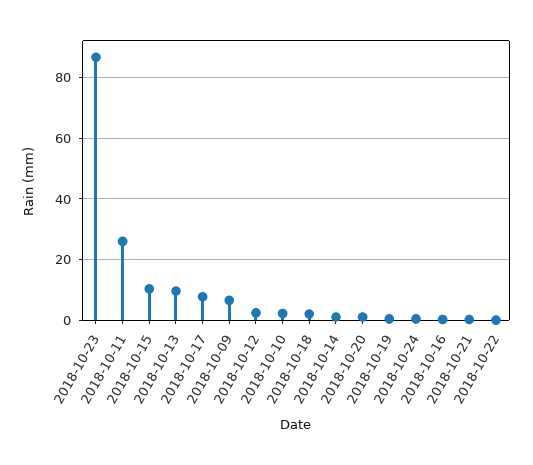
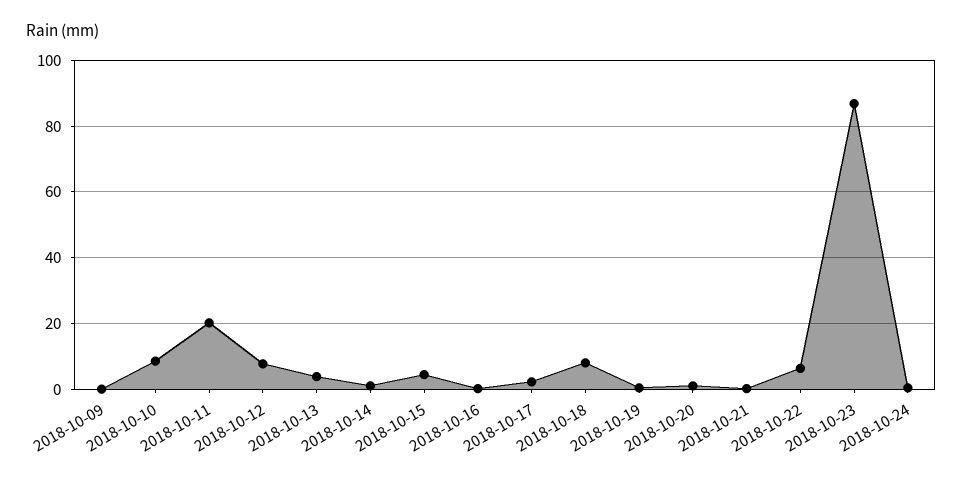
2018-10-11: 26 -> 20
2018-10-15: 10 -> 4
2018-10-13: 10 -> 4
2018-10-17: 8 -> 2
2018-10-09: 6 -> 0
2018-10-12: 2 -> 8
2018-10-10: 2 -> 8
2018-10-18: 2 -> 8
2018-10-22: 0 -> 6

